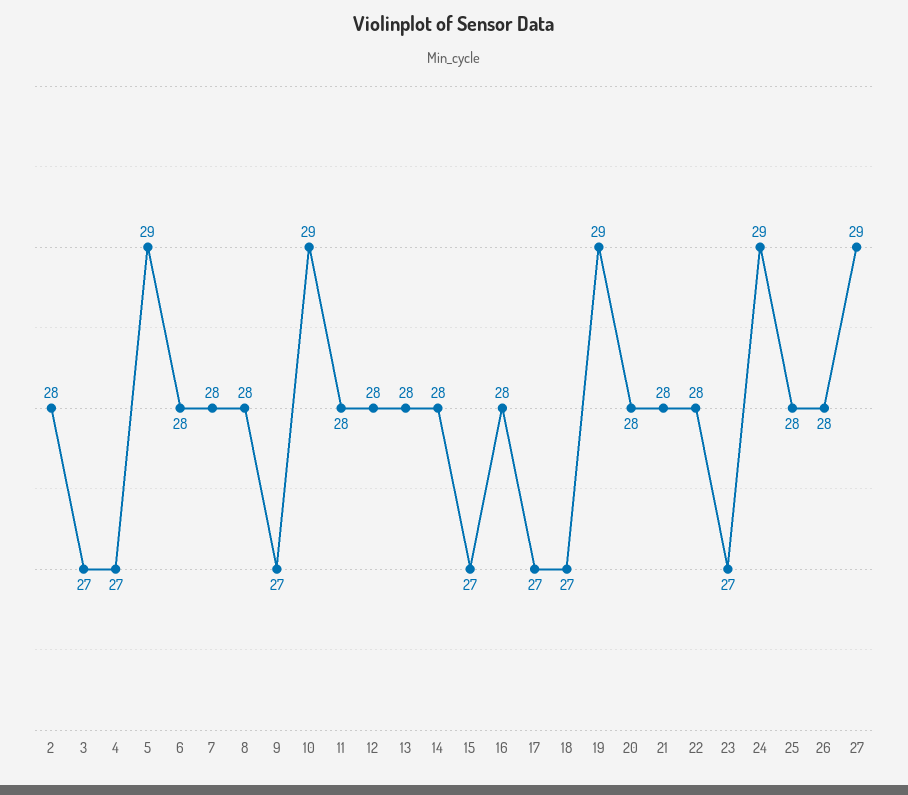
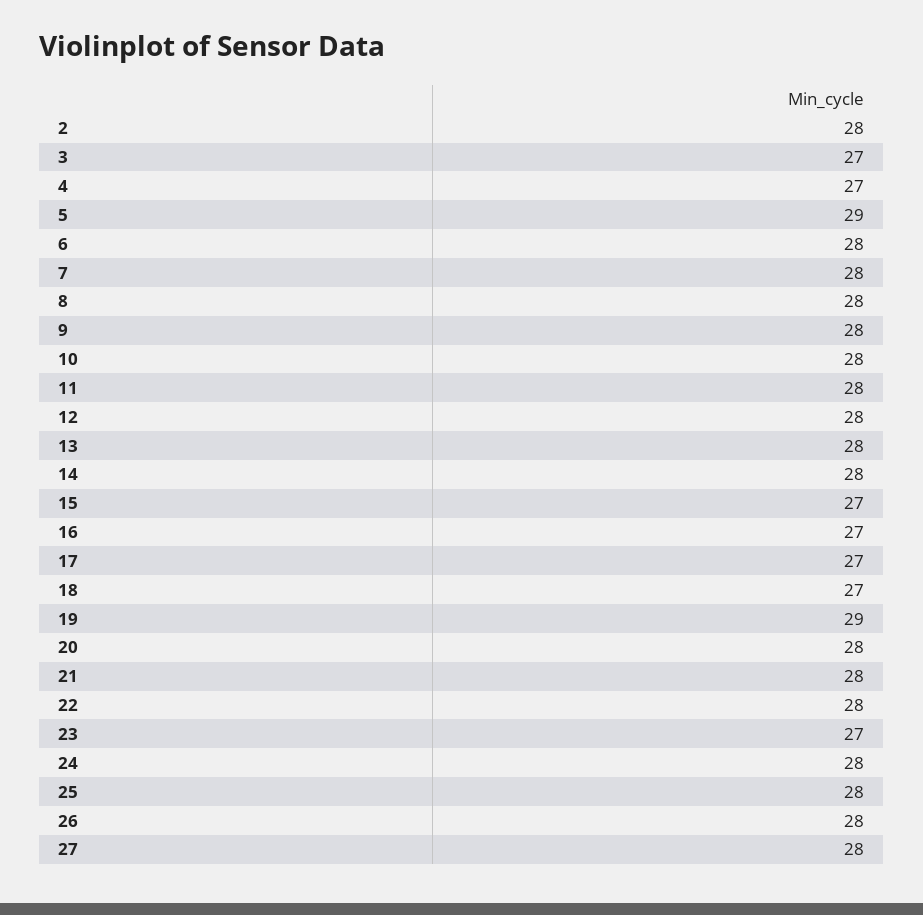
9: 27 -> 28
10: 29 -> 28
16: 28 -> 27
24: 29 -> 28
27: 29 -> 28

